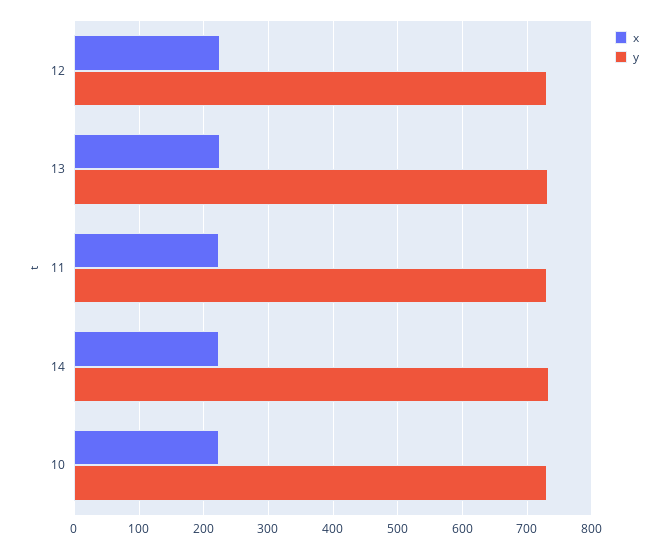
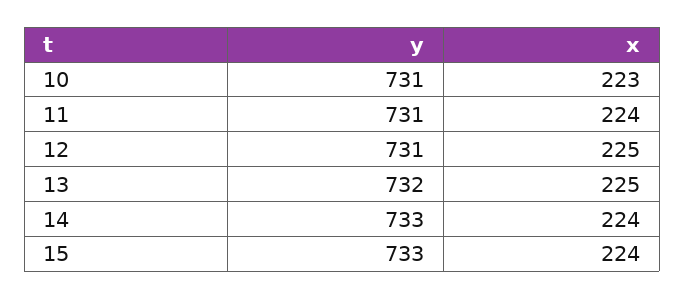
y, 15: none -> 733
x, 15: none -> 224

